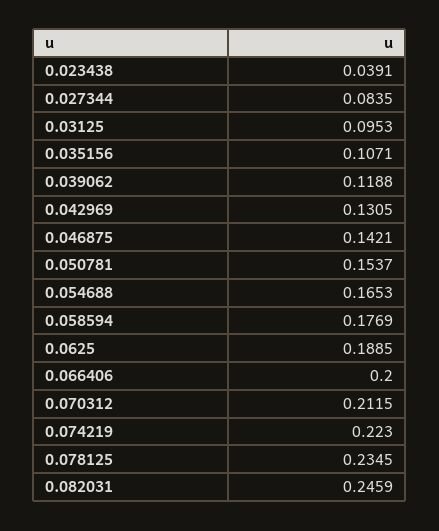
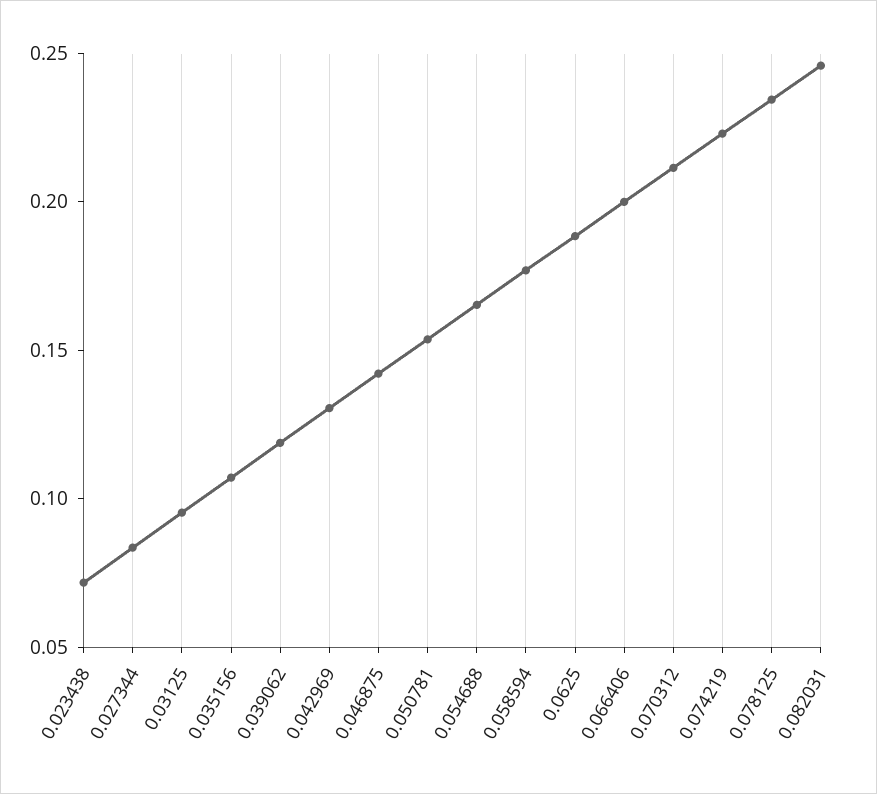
0.023438: 0.0391 -> 0.07

